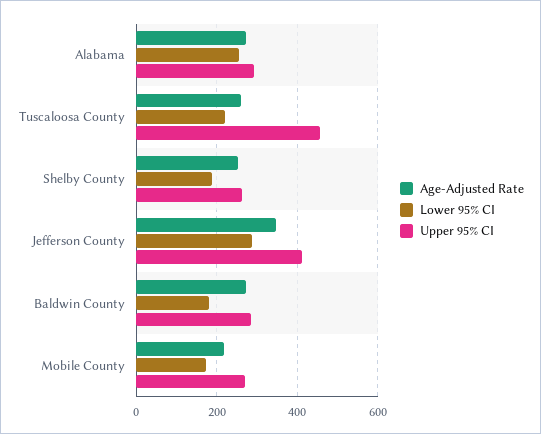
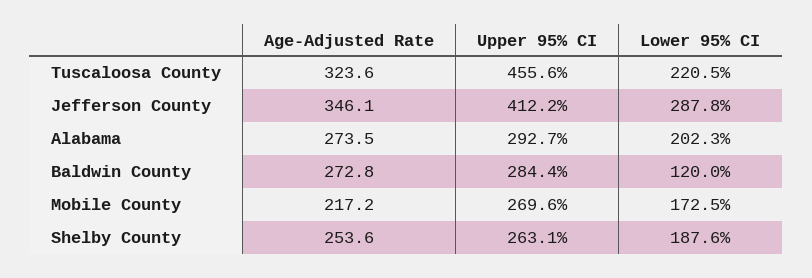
Lower 95% CI, Alabama: 260 -> 202.3
Age-Adjusted Rate, Tuscaloosa County: 260 -> 323.6
Lower 95% CI, Baldwin County: 180 -> 120

